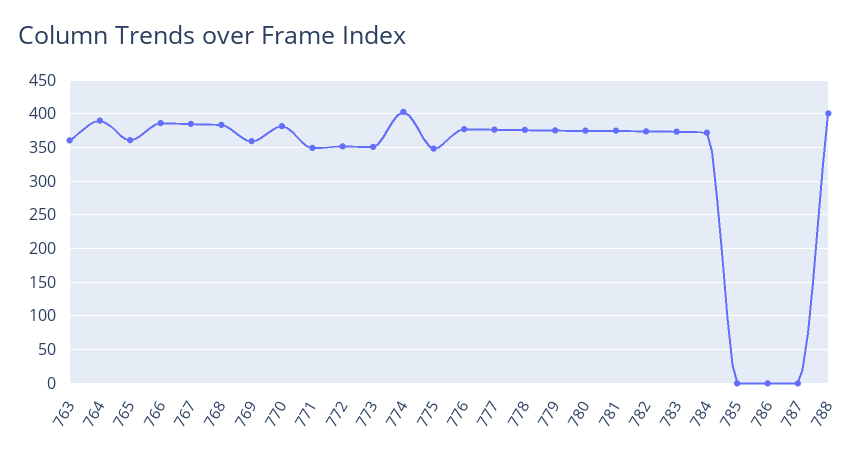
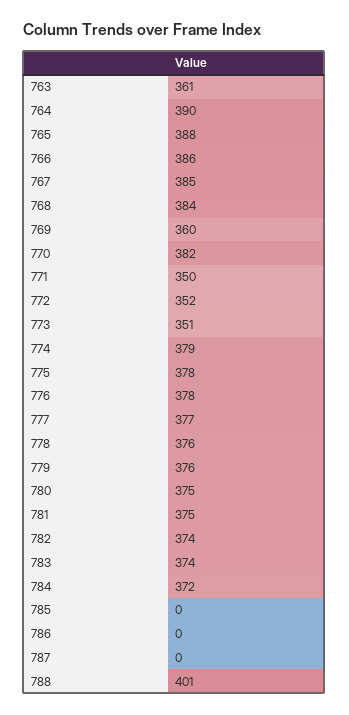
765: 360 -> 388
774: 400 -> 379
775: 350 -> 378

